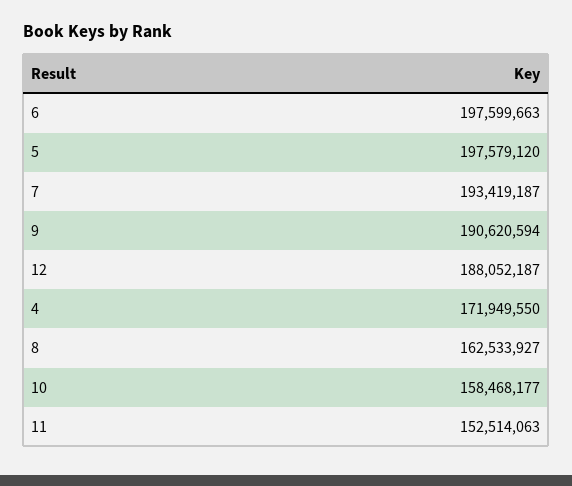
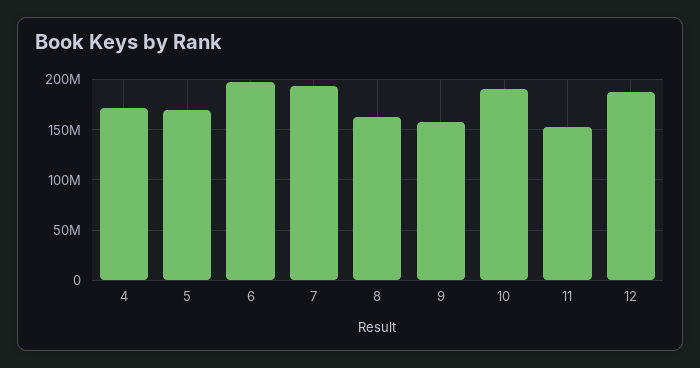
5: 197579120 -> 170000000
9: 190620594 -> 160000000
10: 158468177 -> 190000000

